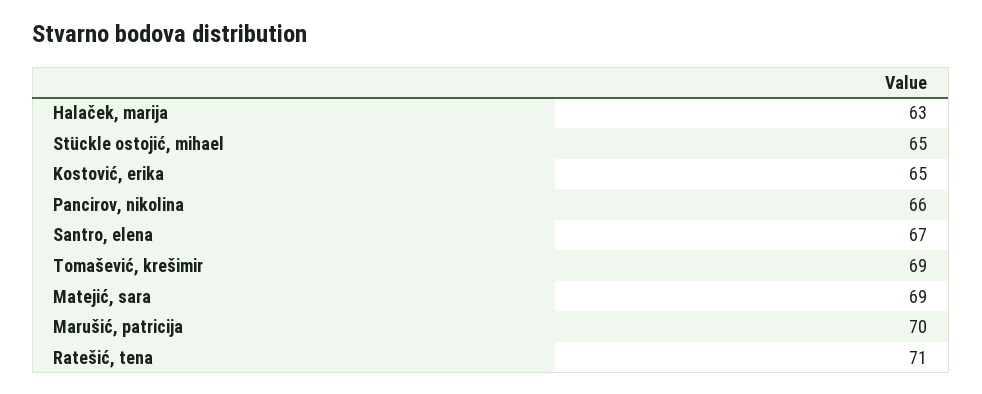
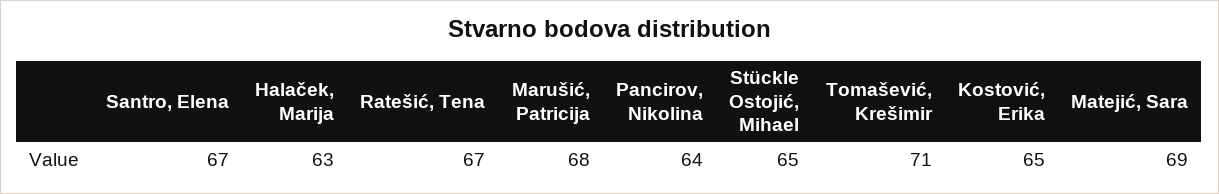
Pancirov, nikolina: 66 -> 64
Tomašević, krešimir: 69 -> 71
Marušić, patricija: 70 -> 68
Ratešić, tena: 71 -> 67

